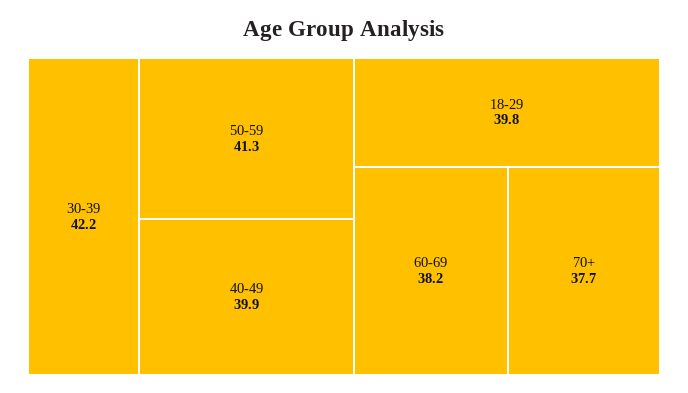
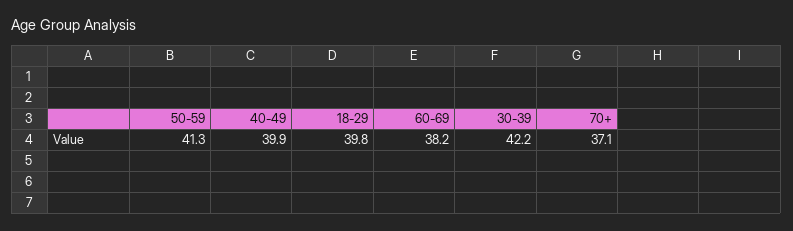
70+: 37.7 -> 37.1

